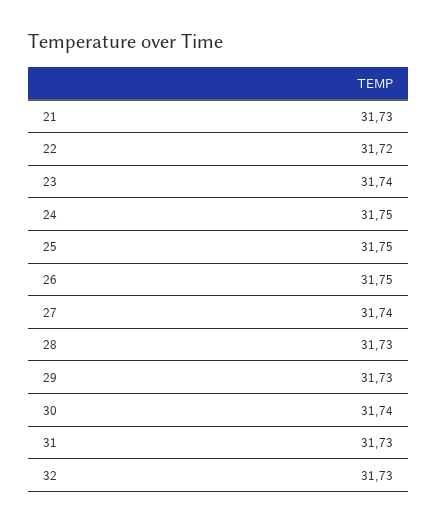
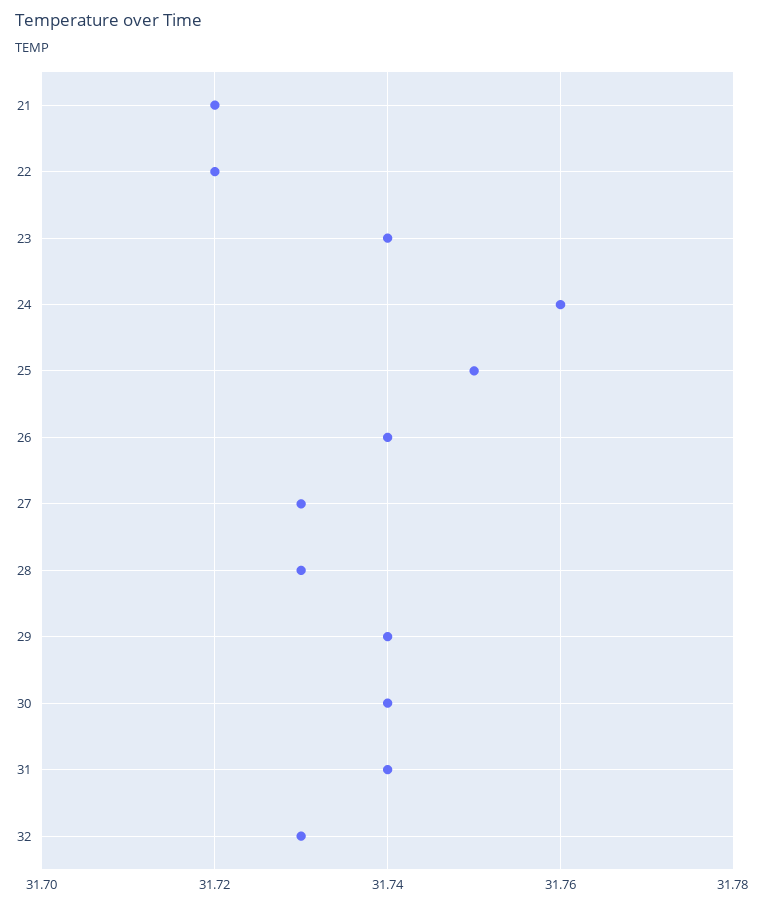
21: 31.73 -> 31.72
24: 31.75 -> 31.76
26: 31.75 -> 31.74
27: 31.74 -> 31.73
29: 31.73 -> 31.74
31: 31.73 -> 31.74

